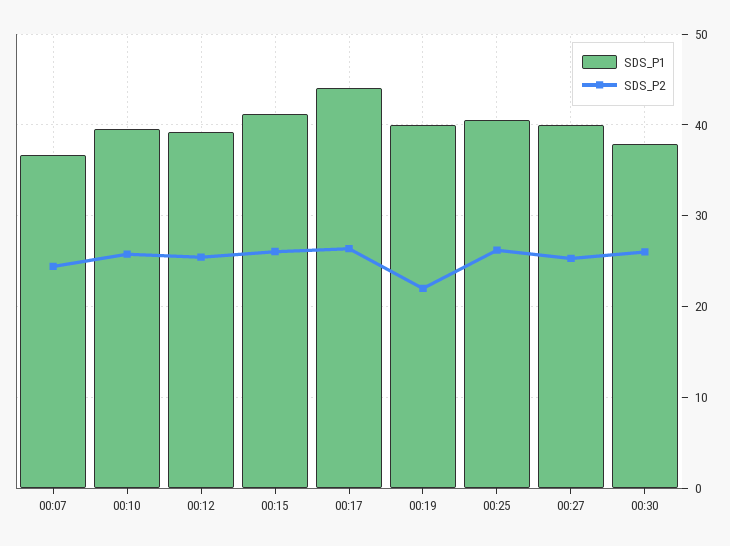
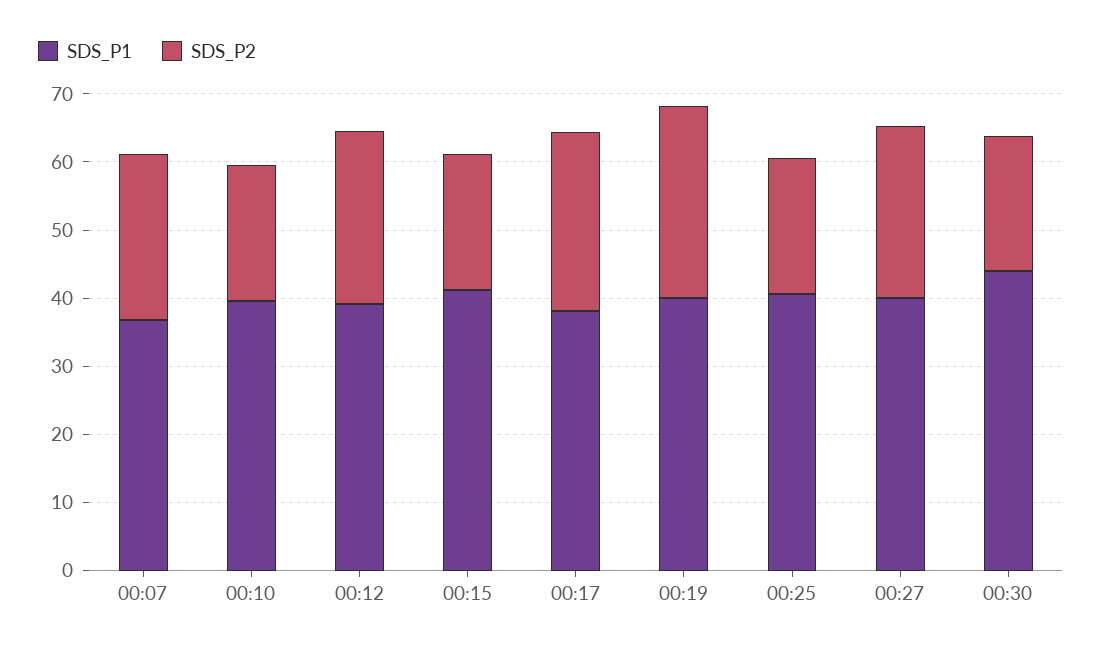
SDS_P2, 00:10: 26 -> 20
SDS_P2, 00:15: 26 -> 20
SDS_P1, 00:17: 44 -> 38
SDS_P2, 00:19: 22 -> 28
SDS_P2, 00:25: 26 -> 20
SDS_P1, 00:30: 38 -> 44
SDS_P2, 00:30: 26 -> 20

